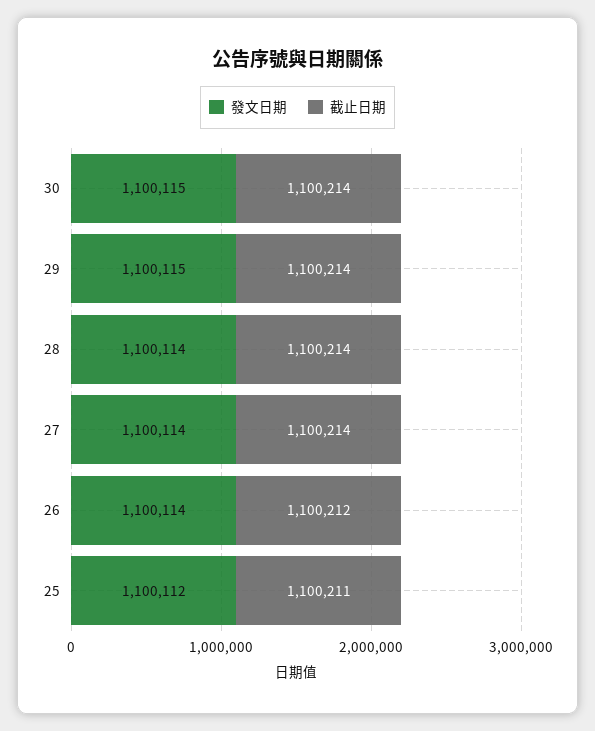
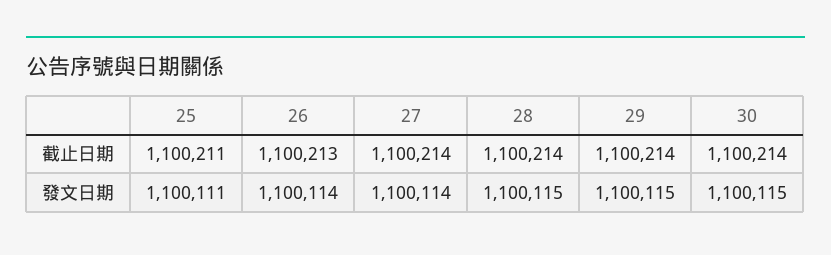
發文日期, 28: 1100114 -> 1100115
截止日期, 26: 1100212 -> 1100213
發文日期, 25: 1100112 -> 1100111

